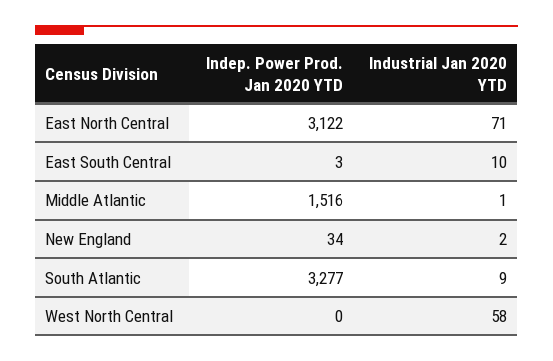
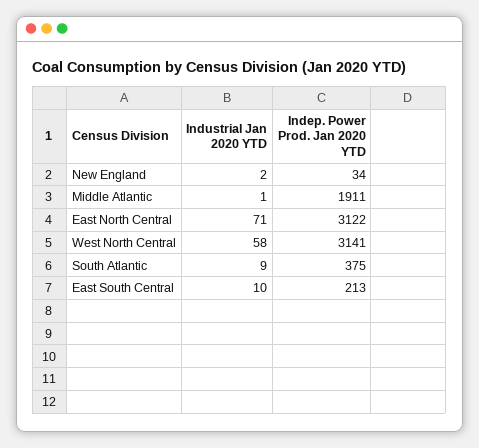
Indep. Power Prod. Jan 2020 YTD, East South Central: 3 -> 213
Indep. Power Prod. Jan 2020 YTD, Middle Atlantic: 1516 -> 1911
Indep. Power Prod. Jan 2020 YTD, South Atlantic: 3277 -> 375
Indep. Power Prod. Jan 2020 YTD, West North Central: 0 -> 3141

